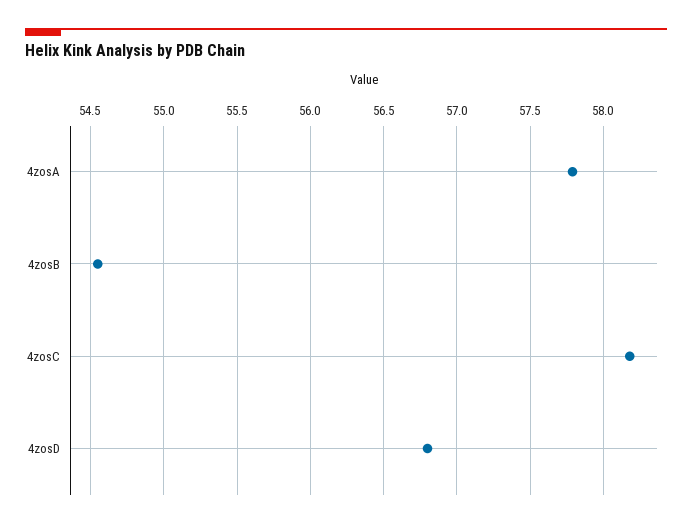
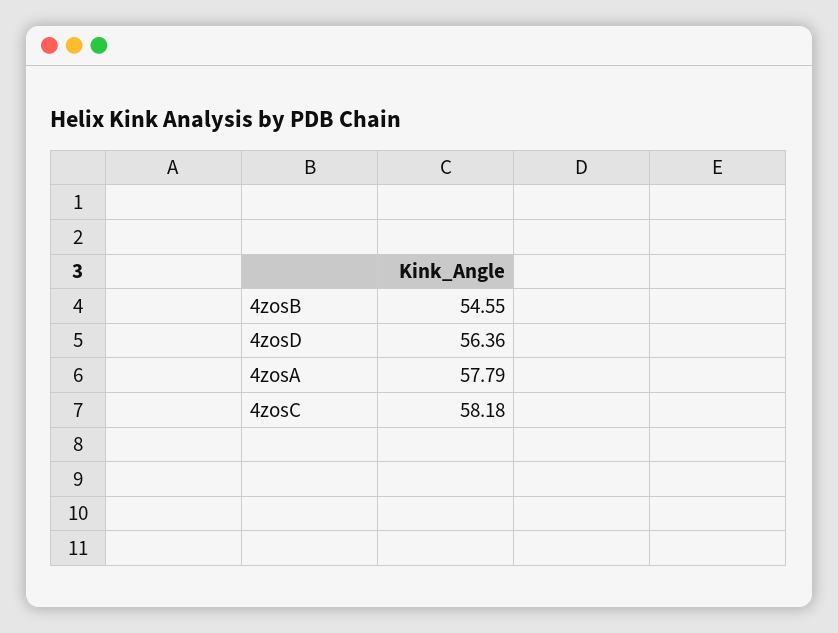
4zosD: 56.8 -> 56.36

